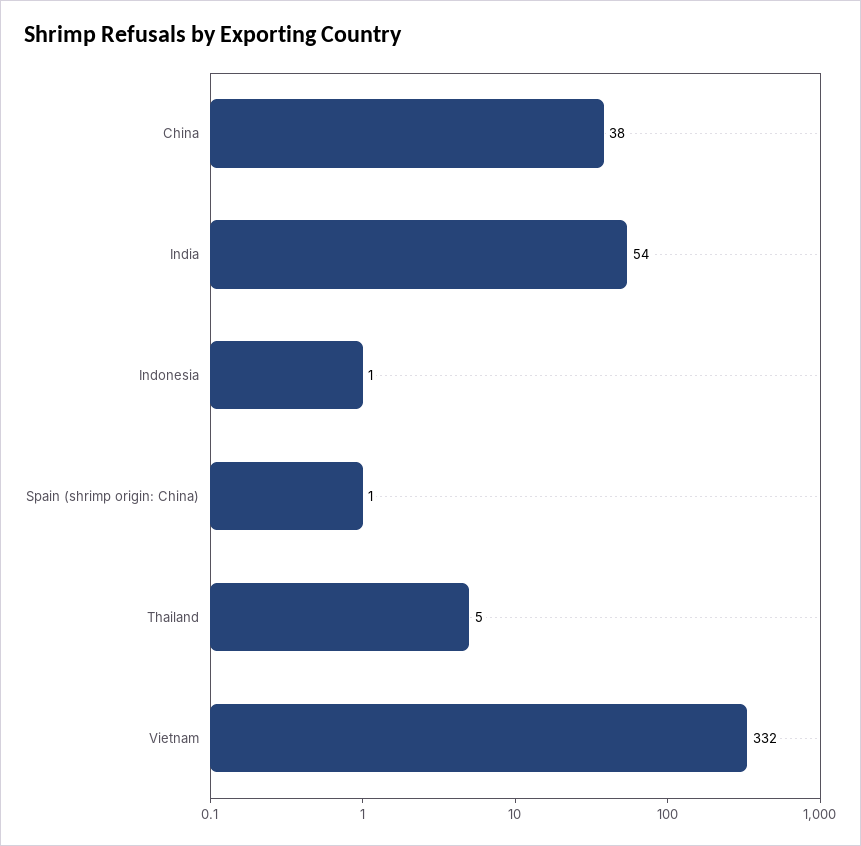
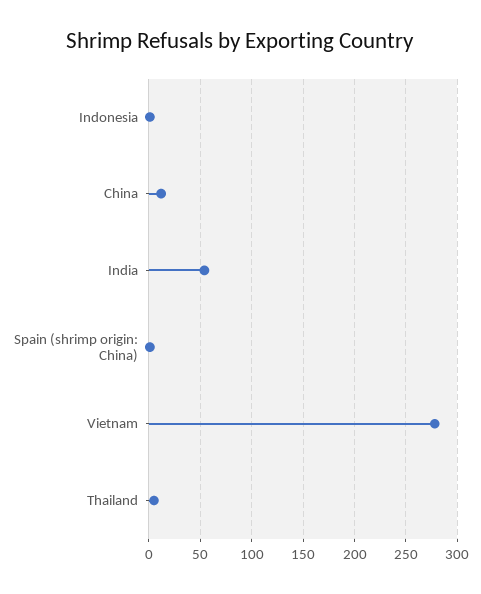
China: 38 -> 10
Vietnam: 332 -> 280

